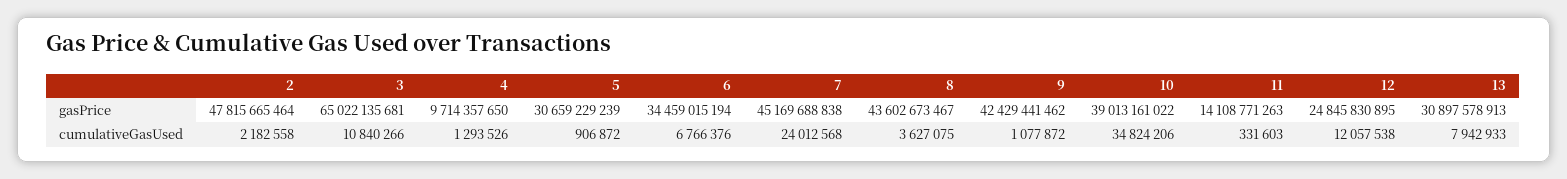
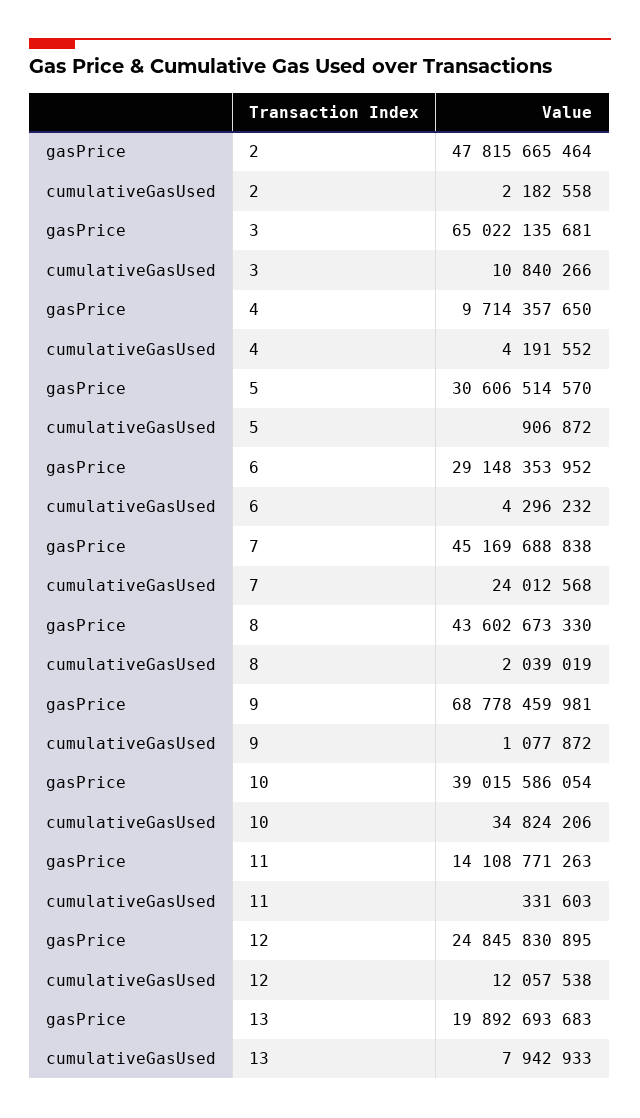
5, gasPrice: 30659229239 -> 30606514570
6, gasPrice: 34459015194 -> 29148353952
8, gasPrice: 43602673467 -> 43602673330
9, gasPrice: 42429441462 -> 68778459981
10, gasPrice: 39013161022 -> 39015586054
13, gasPrice: 30897578913 -> 19892693683
4, cumulativeGasUsed: 1293526 -> 4191552
6, cumulativeGasUsed: 6766376 -> 4296232
8, cumulativeGasUsed: 3627075 -> 2039019

